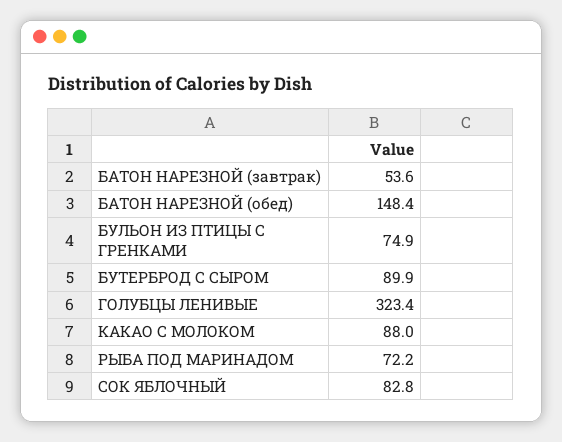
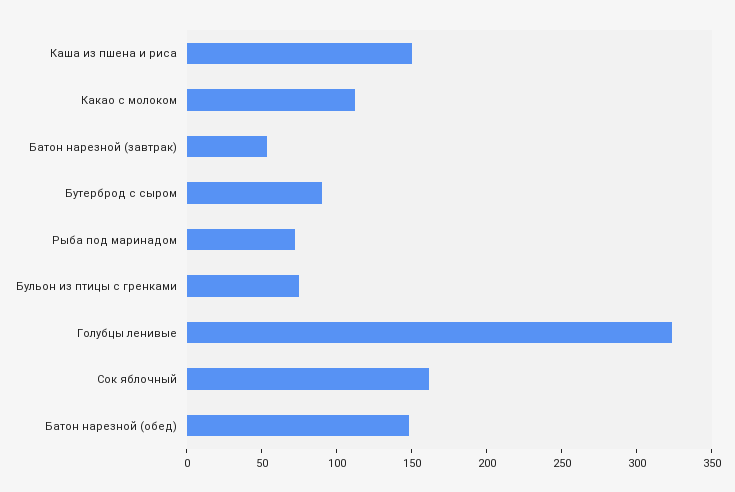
КАКАО С МОЛОКОМ: 88 -> 110
СОК ЯБЛОЧНЫЙ: 82.8 -> 160
Каша из пшена и риса: none -> 150

